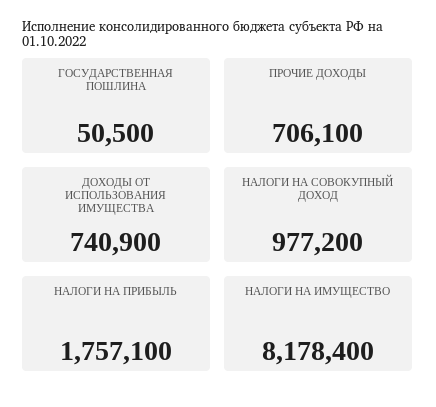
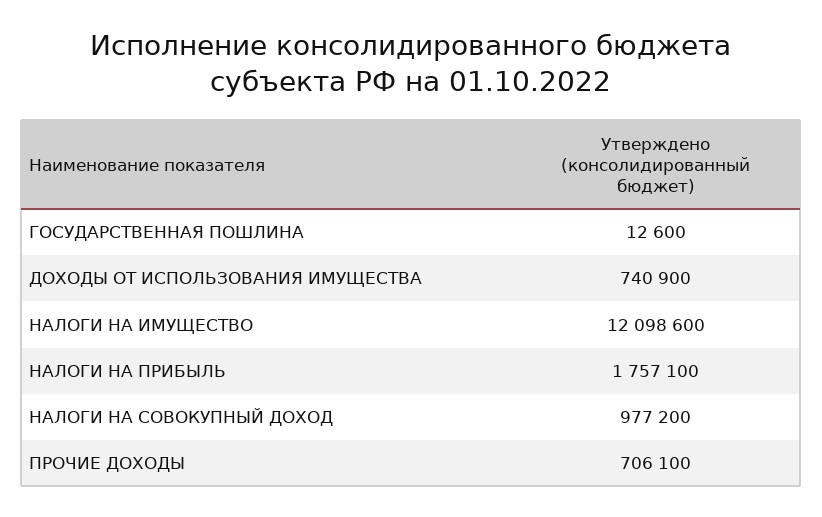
ГОСУДАРСТВЕННАЯ ПОШЛИНА: 50500 -> 12600
НАЛОГИ НА ИМУЩЕСТВО: 8178400 -> 12098600

